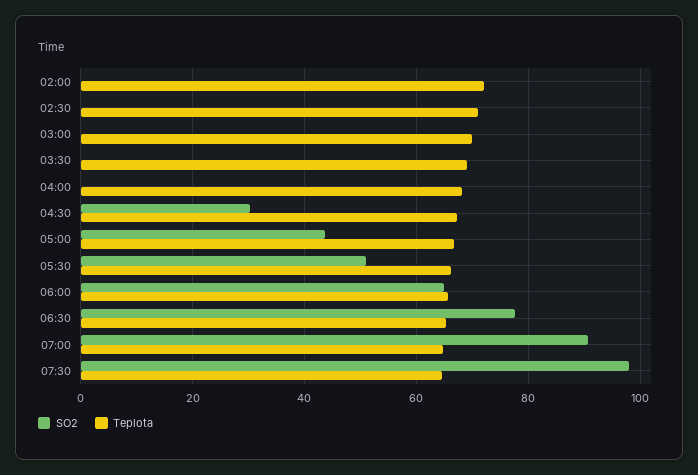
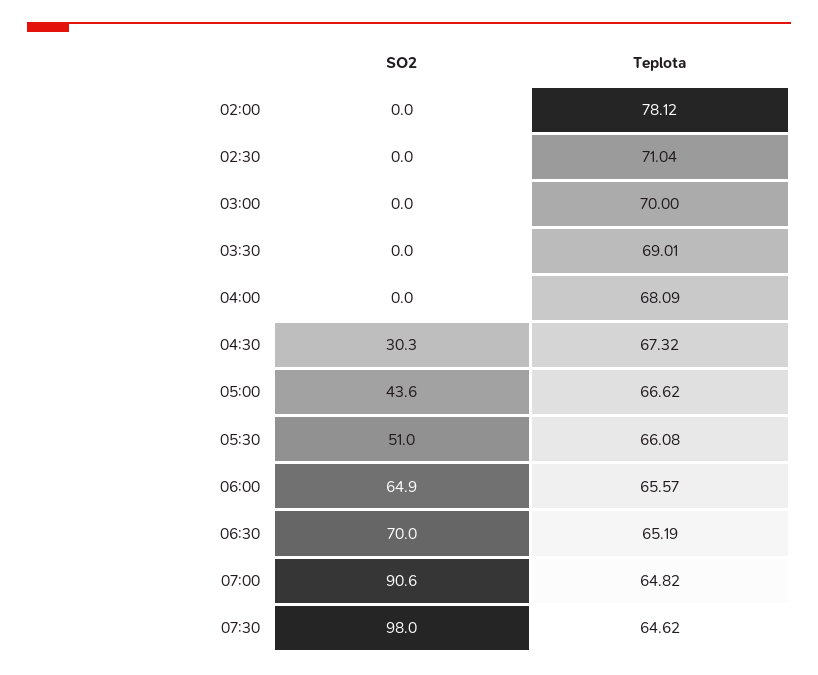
Teplota, 02:00: 72 -> 78.12
SO2, 06:30: 78 -> 70

